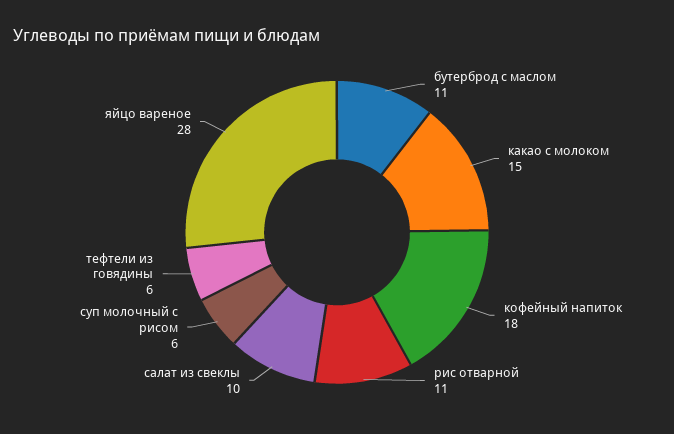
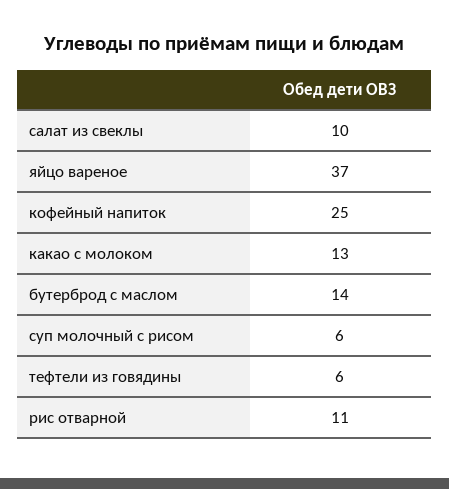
бутерброд с маслом: 11 -> 14
какао с молоком: 15 -> 13
кофейный напиток: 18 -> 25
яйцо вареное: 28 -> 37

